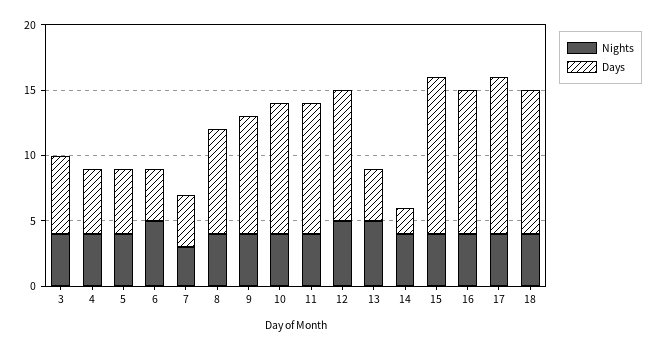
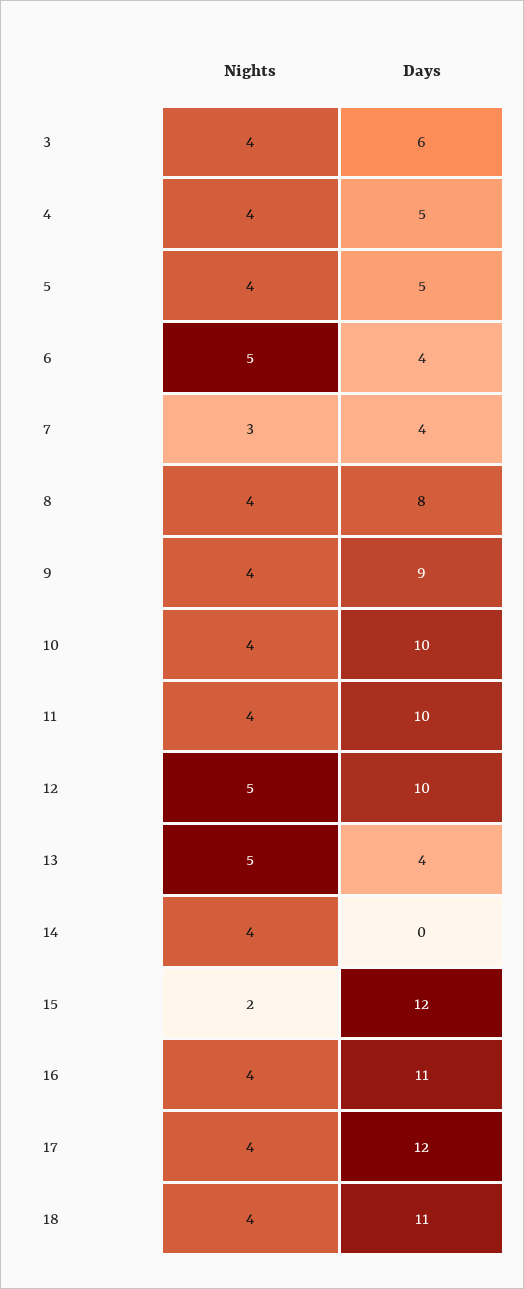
Days, 14: 2 -> 0
Nights, 15: 4 -> 2

